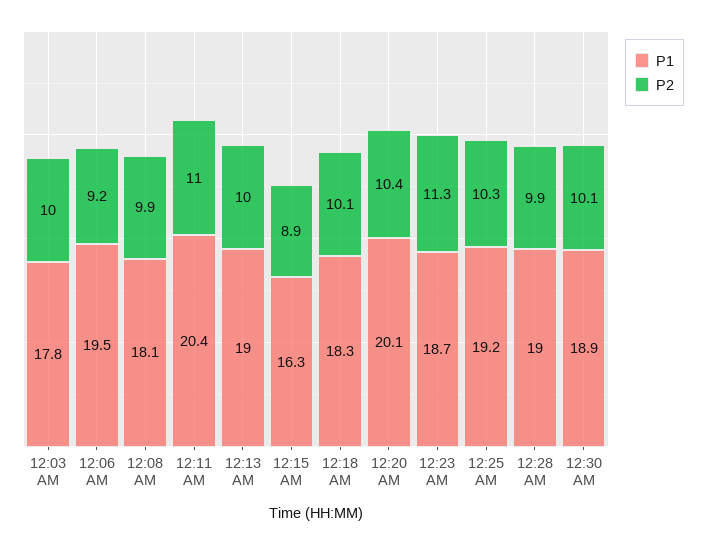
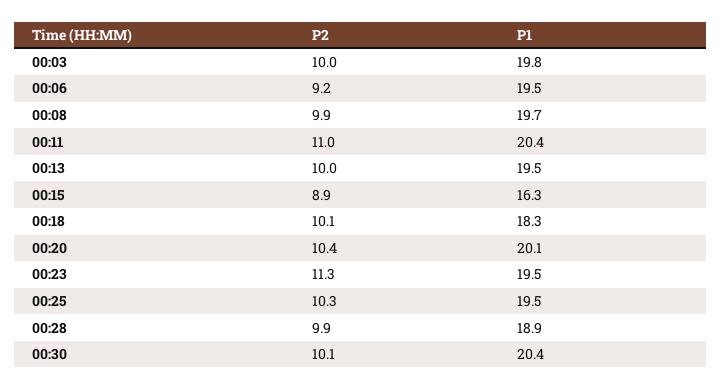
P1, 12:03 AM: 17.8 -> 19.8
P1, 12:08 AM: 18.1 -> 19.7
P1, 12:13 AM: 19 -> 19.5
P1, 12:23 AM: 18.7 -> 19.5
P1, 12:25 AM: 19.2 -> 19.5
P1, 12:28 AM: 19 -> 18.9
P1, 12:30 AM: 18.9 -> 20.4

